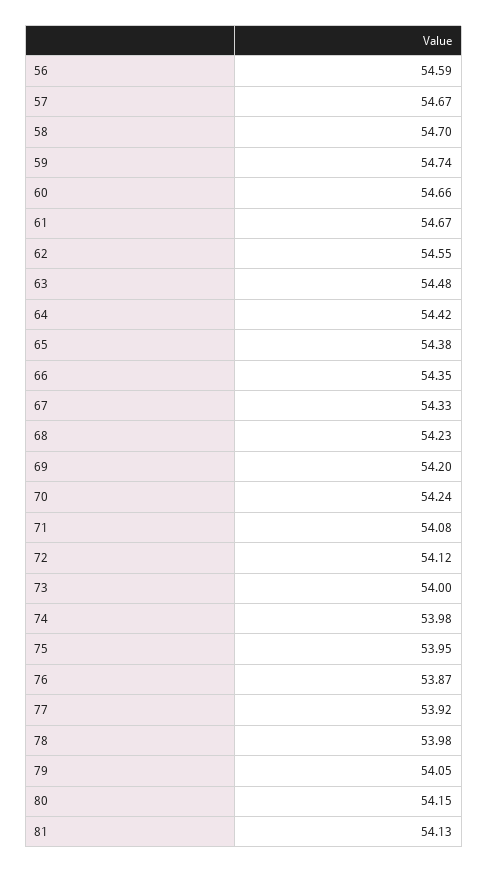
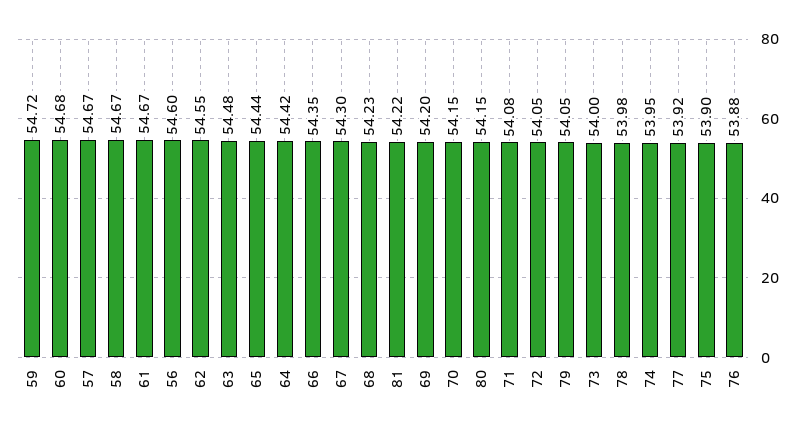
56: 54.59 -> 54.6
58: 54.7 -> 54.67
59: 54.74 -> 54.72
60: 54.66 -> 54.68
65: 54.38 -> 54.44
67: 54.33 -> 54.3
70: 54.24 -> 54.15
72: 54.12 -> 54.05
74: 53.98 -> 53.95
75: 53.95 -> 53.9
76: 53.87 -> 53.88
81: 54.13 -> 54.22

